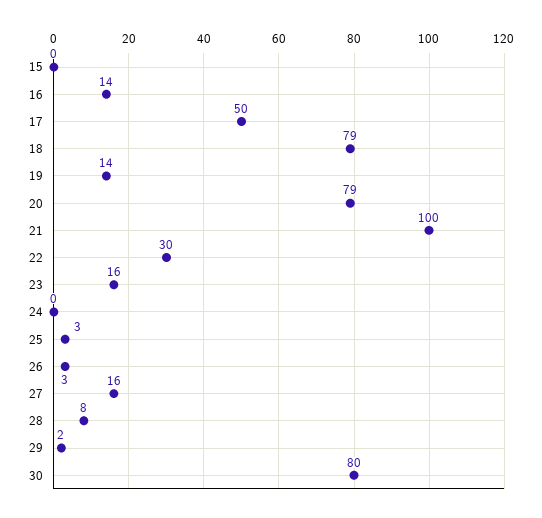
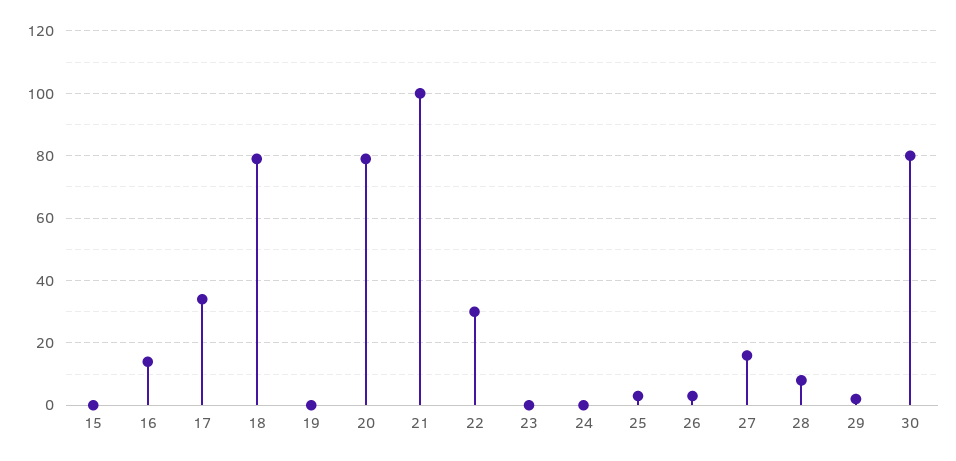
17: 50 -> 35
19: 14 -> 0
23: 16 -> 0

